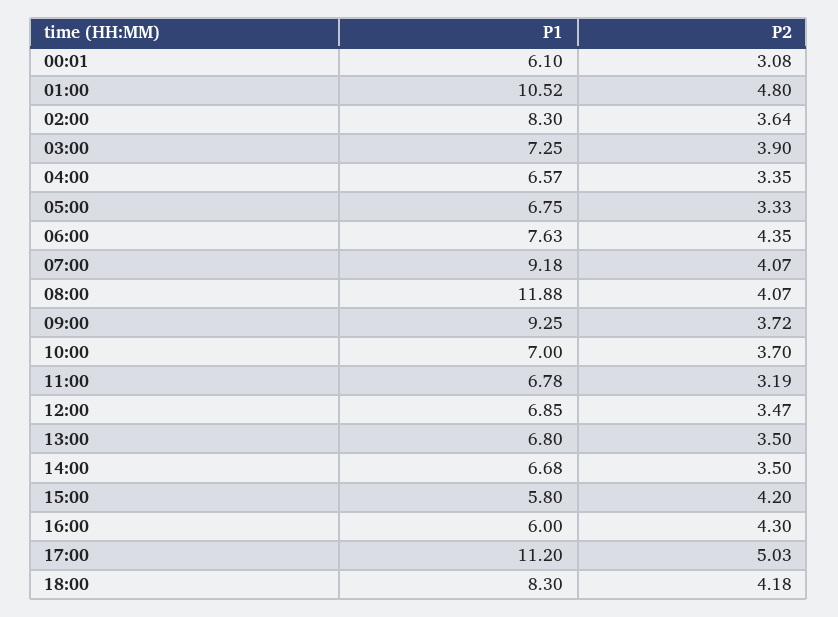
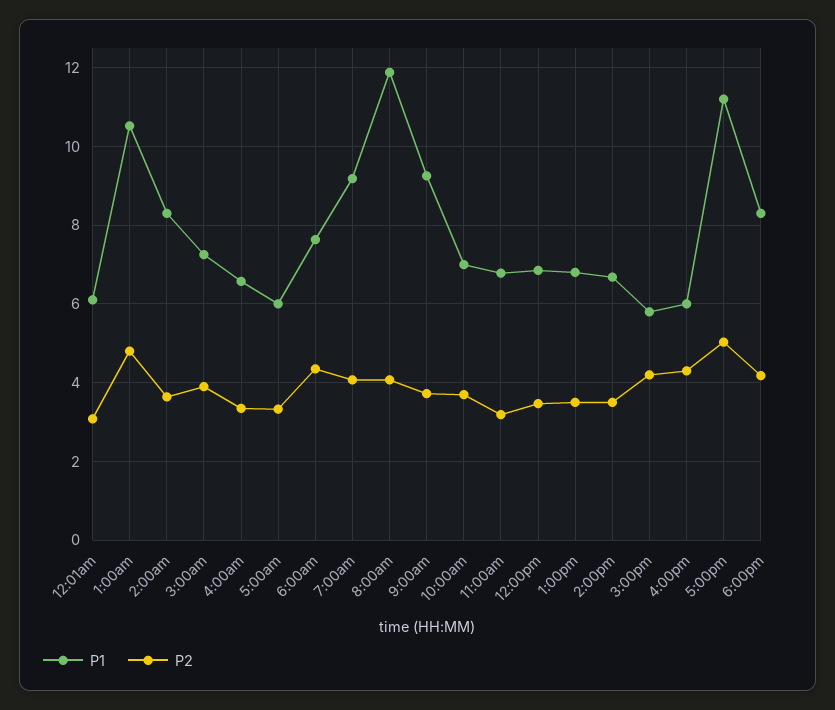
P1, 05:00: 6.75 -> 6

